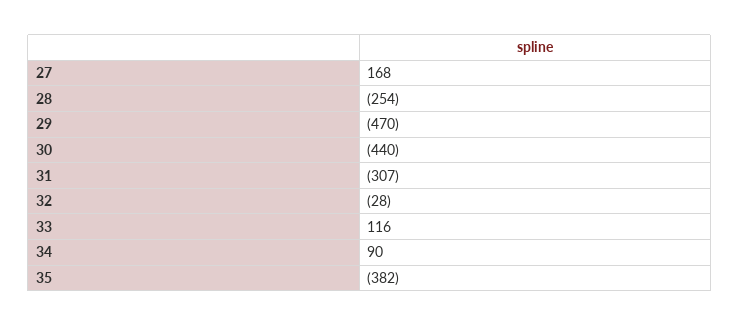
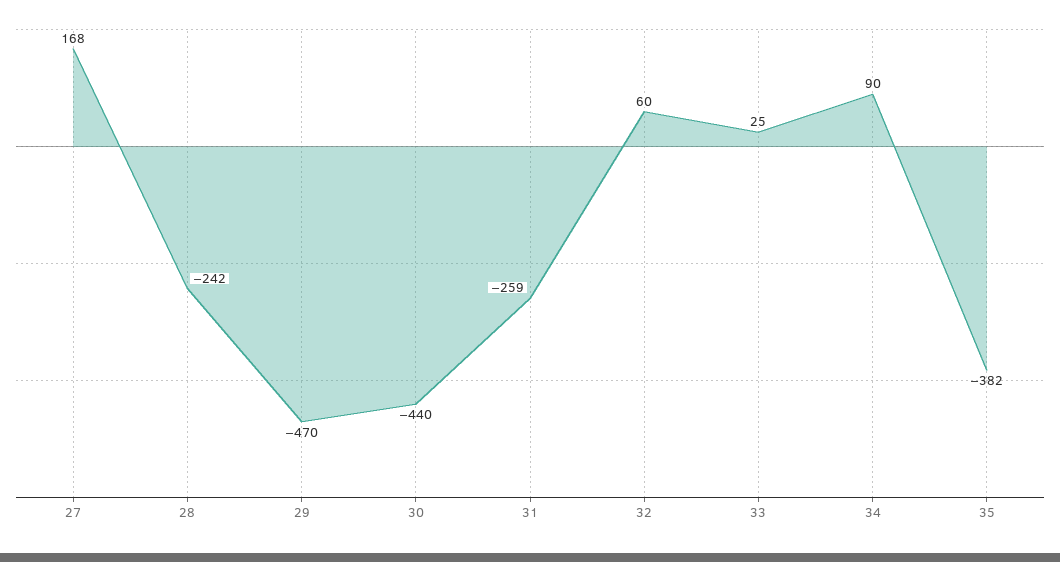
28: -254 -> -242
31: -307 -> -259
32: -28 -> 60
33: 116 -> 25

